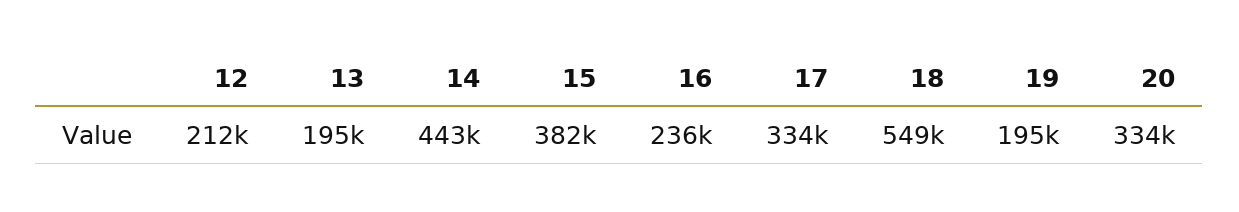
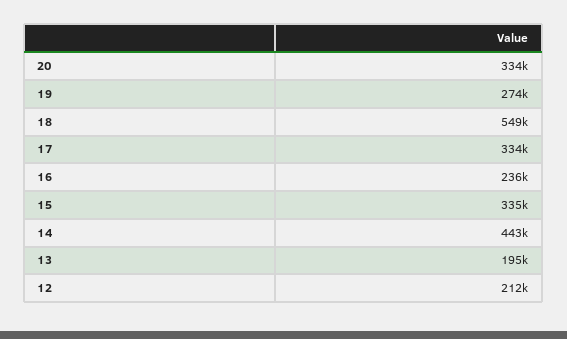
15: 382000 -> 335000
19: 195000 -> 274000

